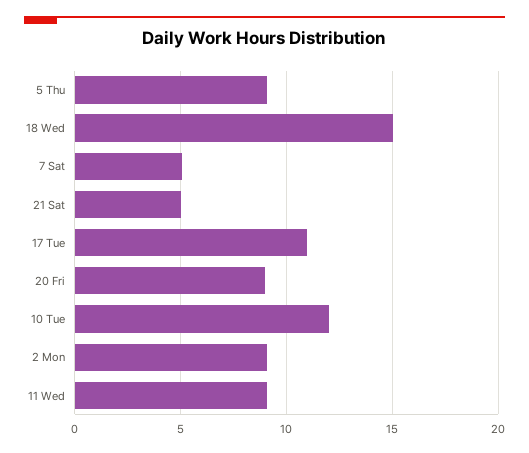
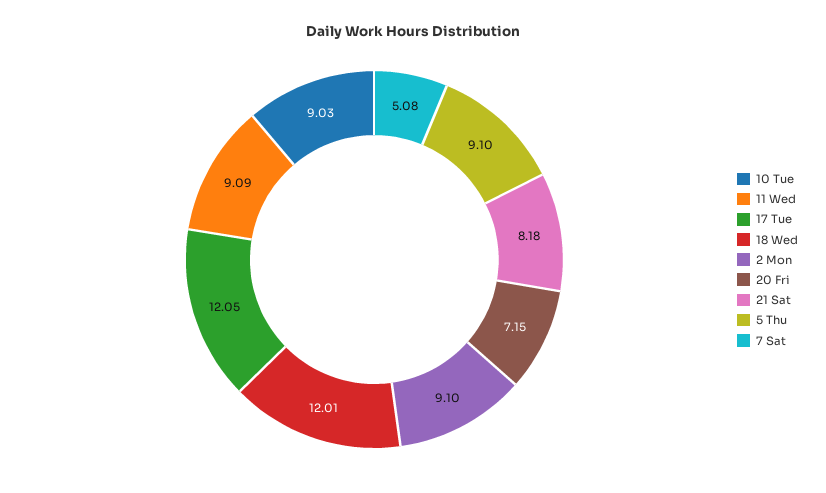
18 Wed: 15 -> 12.01
21 Sat: 5 -> 8.18
17 Tue: 11 -> 12.05
20 Fri: 9 -> 7.15
10 Tue: 12 -> 9.03

